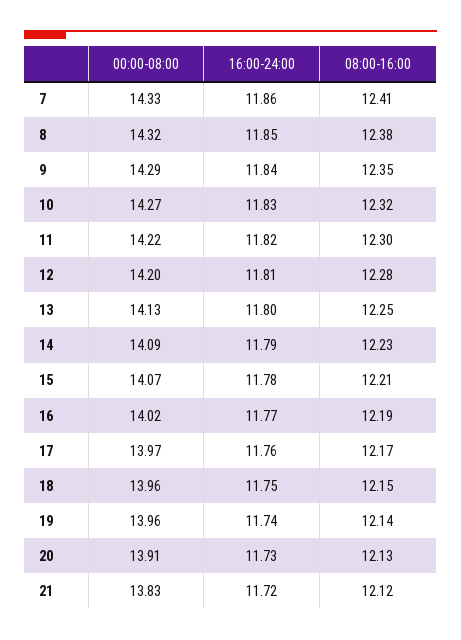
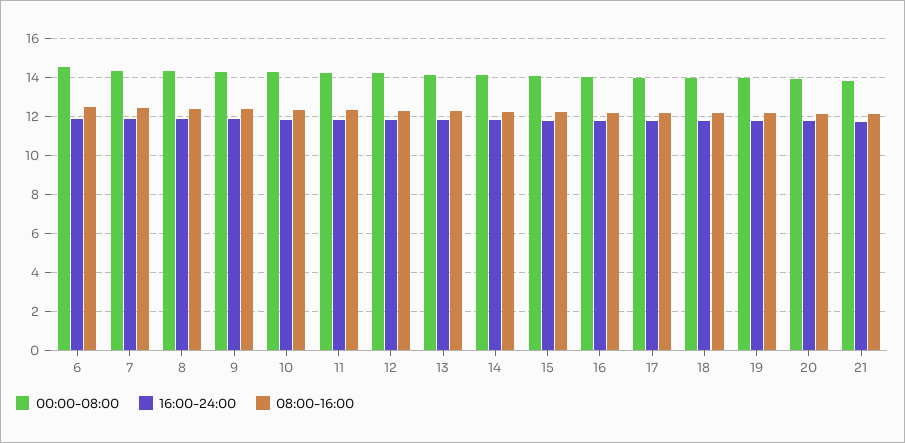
00:00-08:00, 6: none -> 14.5
16:00-24:00, 6: none -> 12
08:00-16:00, 6: none -> 12.5

